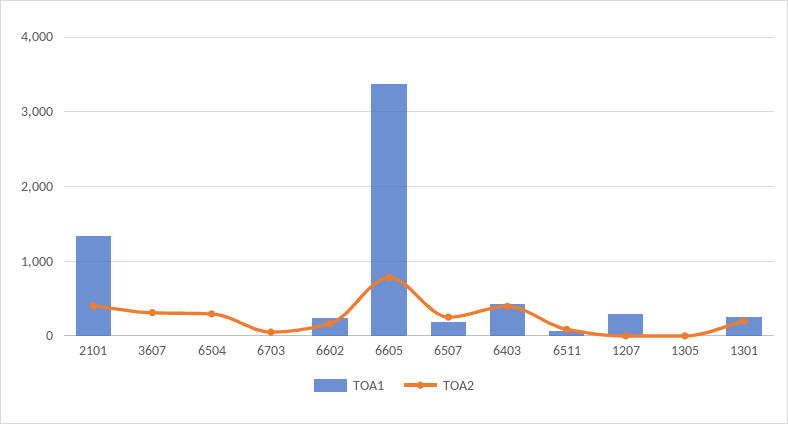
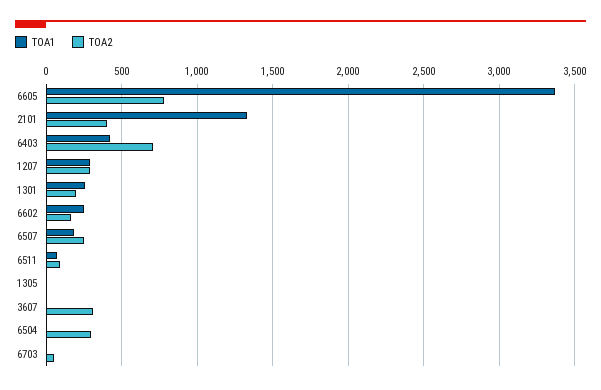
TOA2, 6403: 400 -> 700
TOA2, 1207: 0 -> 300

